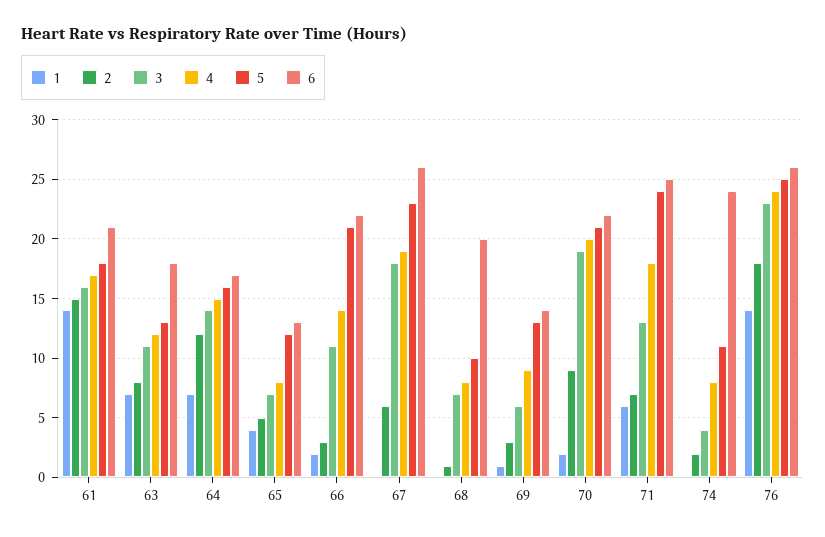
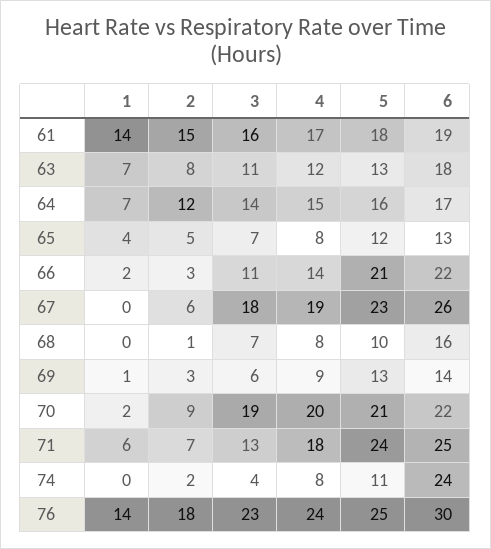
6, 61: 21 -> 19
6, 68: 20 -> 16
6, 76: 26 -> 30

